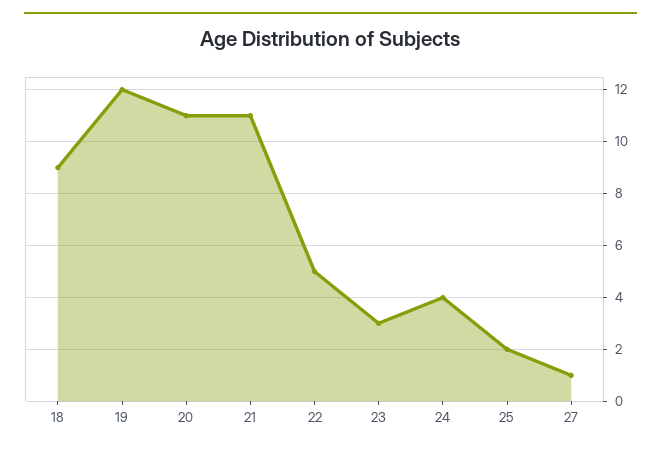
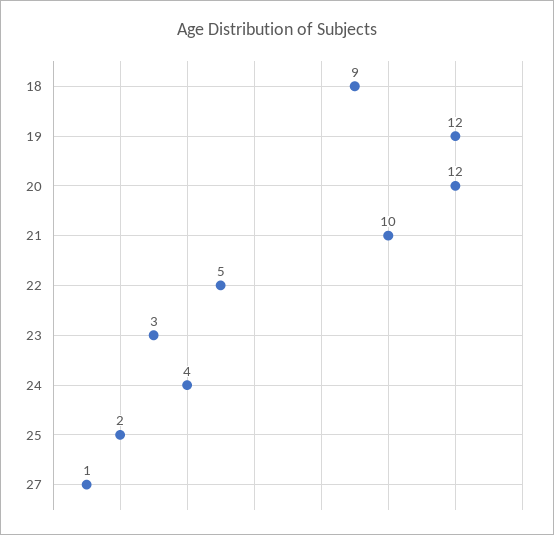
20: 11 -> 12
21: 11 -> 10

